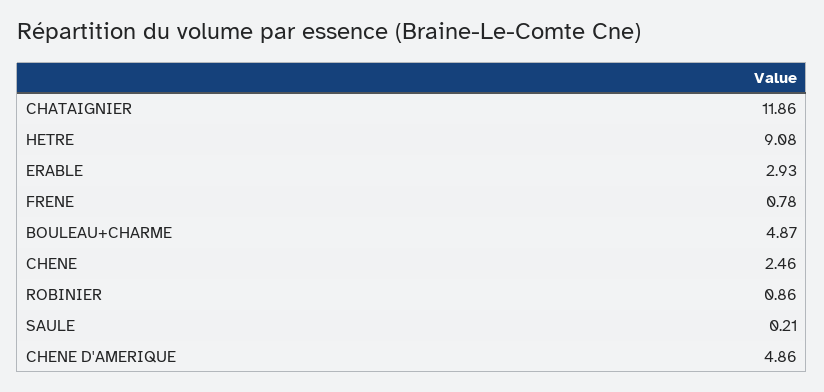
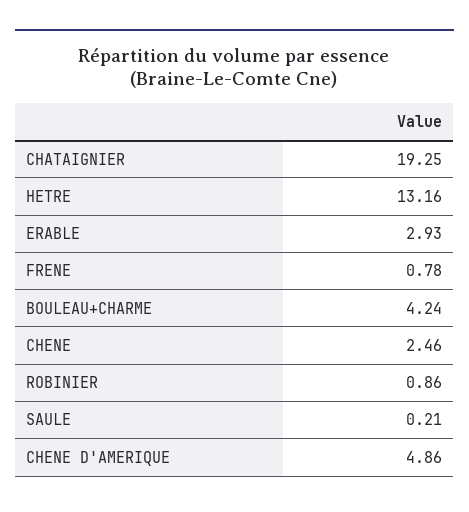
CHATAIGNIER: 11.86 -> 19.25
HETRE: 9.08 -> 13.16
BOULEAU+CHARME: 4.87 -> 4.24

